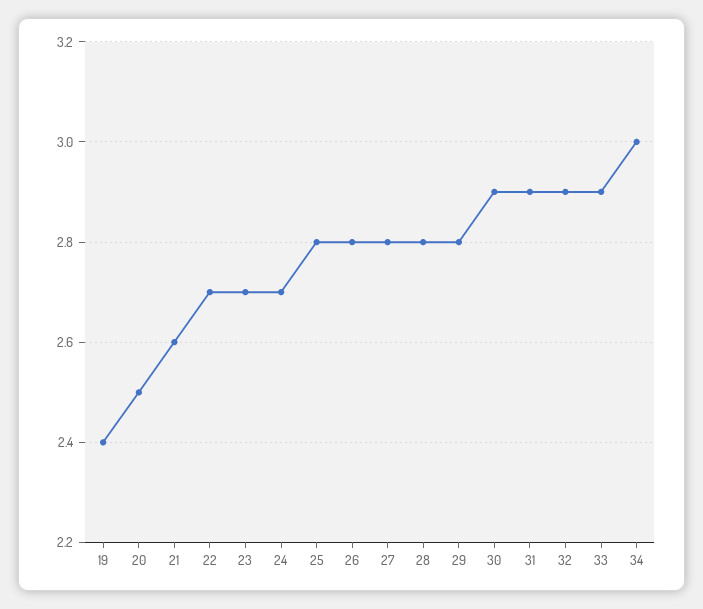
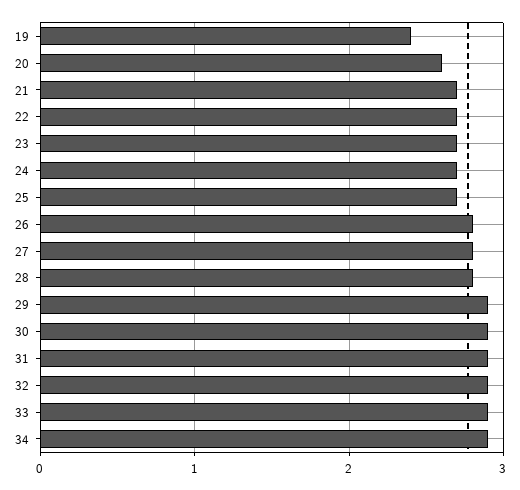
20: 2.5 -> 2.6
21: 2.6 -> 2.7
25: 2.8 -> 2.7
29: 2.8 -> 2.9
34: 3 -> 2.9

